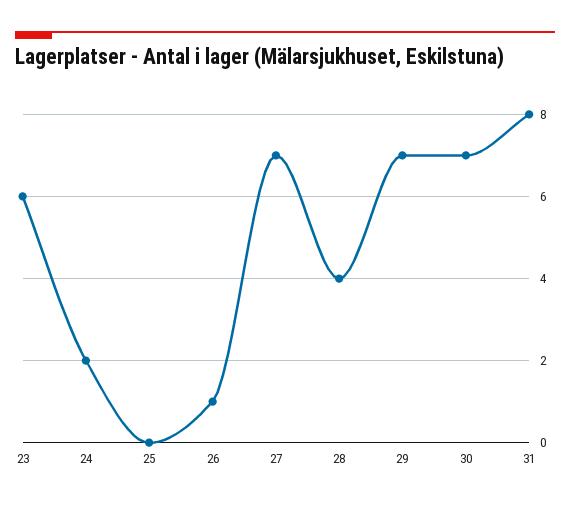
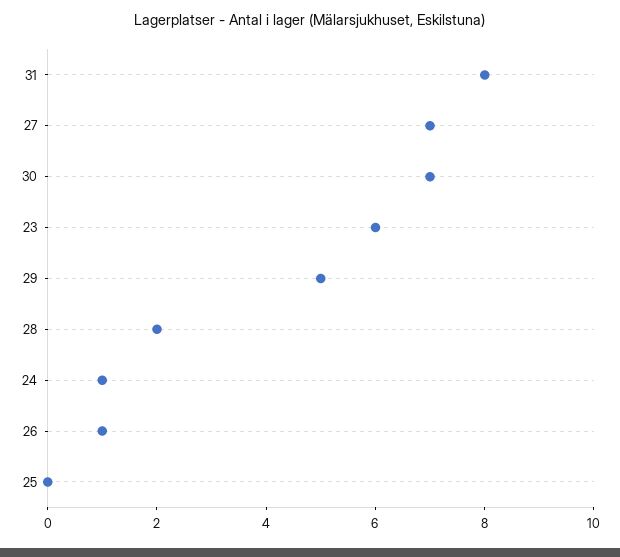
24: 2 -> 1
28: 4 -> 2
29: 7 -> 5

